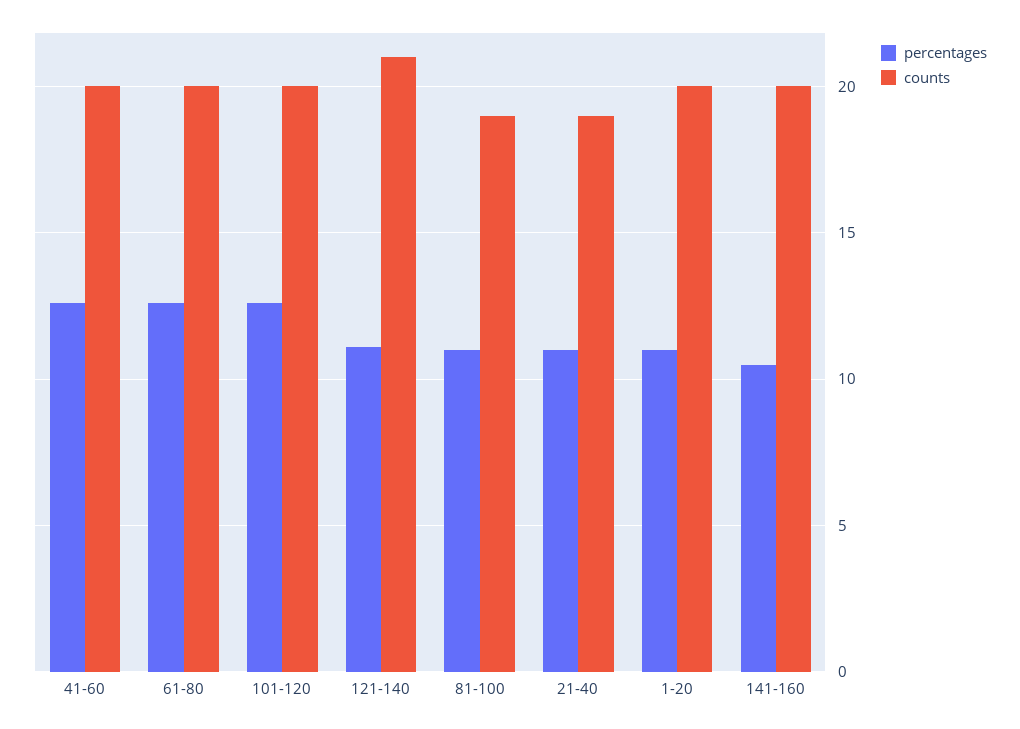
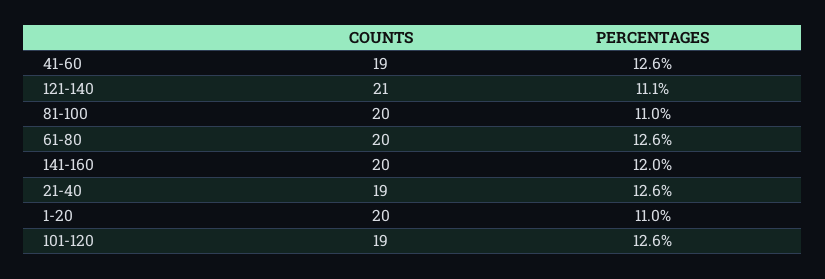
counts, 41-60: 20 -> 19
counts, 101-120: 20 -> 19
counts, 81-100: 19 -> 20
percentages, 21-40: 11 -> 12.6
percentages, 141-160: 10.5 -> 12

